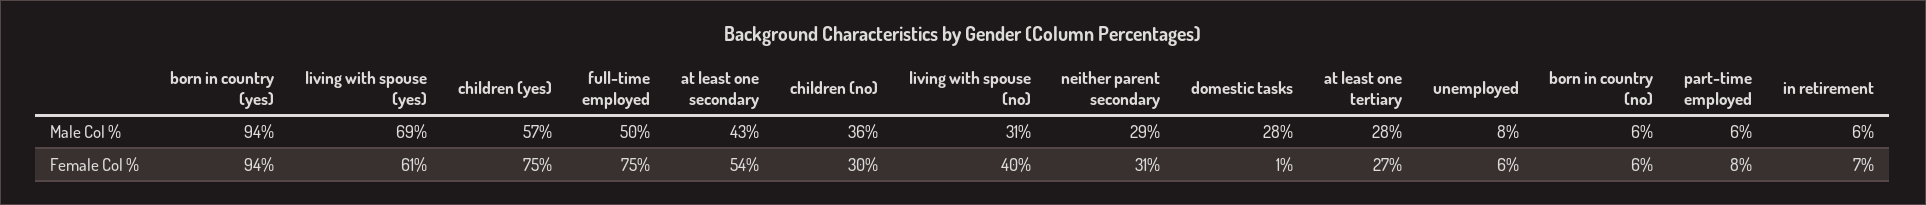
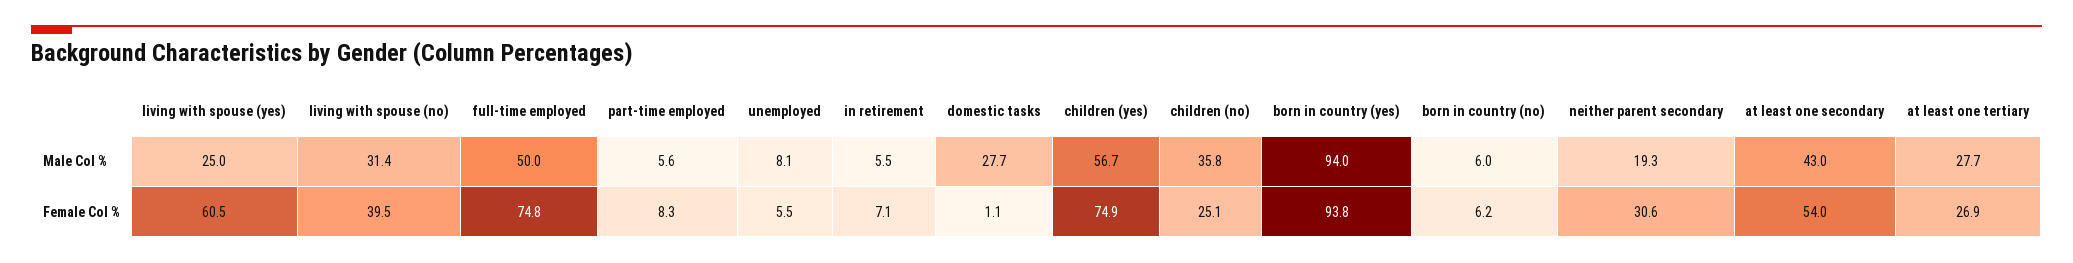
living with spouse (yes), Male Col %: 69 -> 25
neither parent secondary, Male Col %: 29 -> 19.3
children (no), Female Col %: 30 -> 25.1

